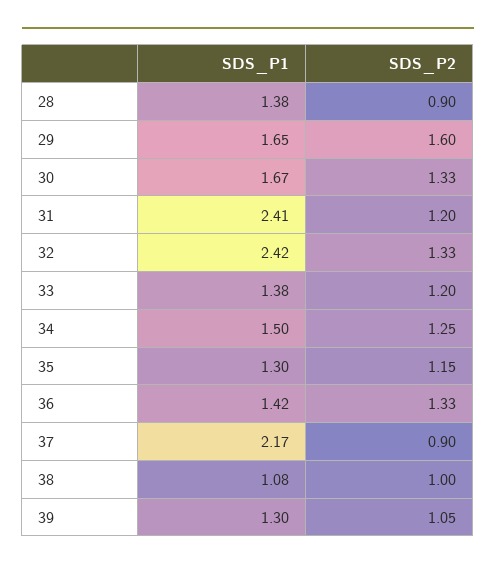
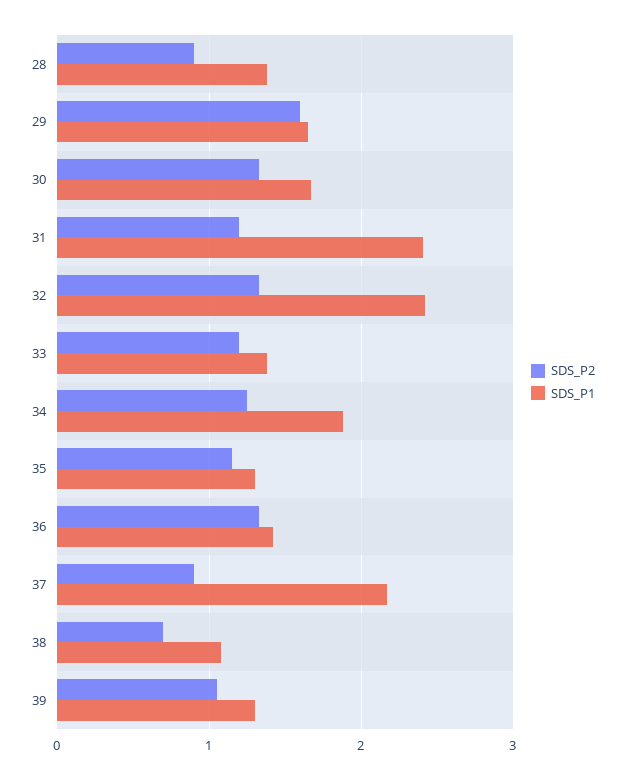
SDS_P1, 34: 1.5 -> 1.9
SDS_P2, 38: 1 -> 0.7

